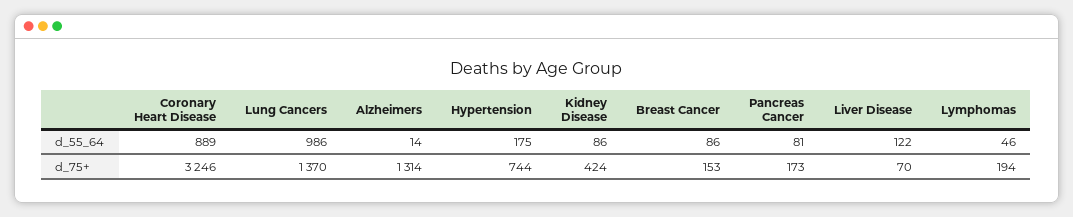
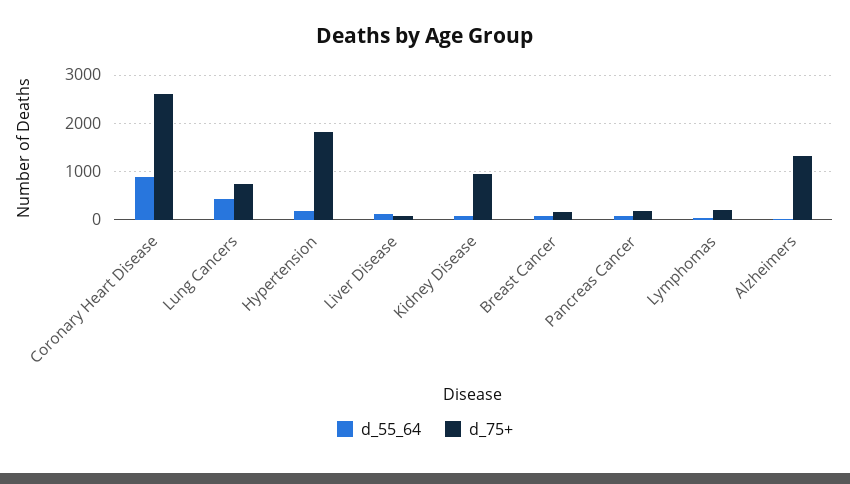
d_55_64, Lung Cancers: 986 -> 400
d_75+, Coronary Heart Disease: 3246 -> 2600
d_75+, Lung Cancers: 1370 -> 800
d_75+, Hypertension: 744 -> 1800
d_75+, Kidney Disease: 424 -> 1000

